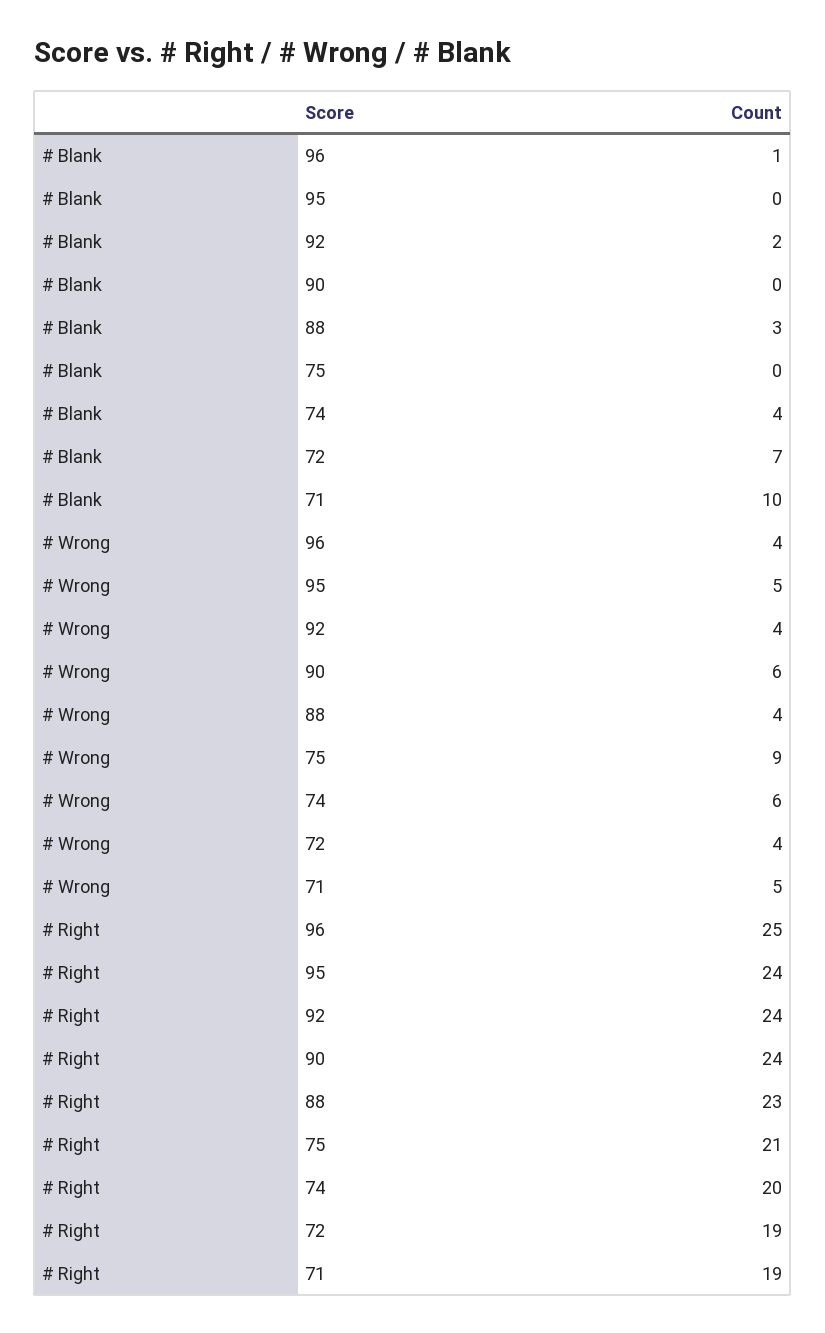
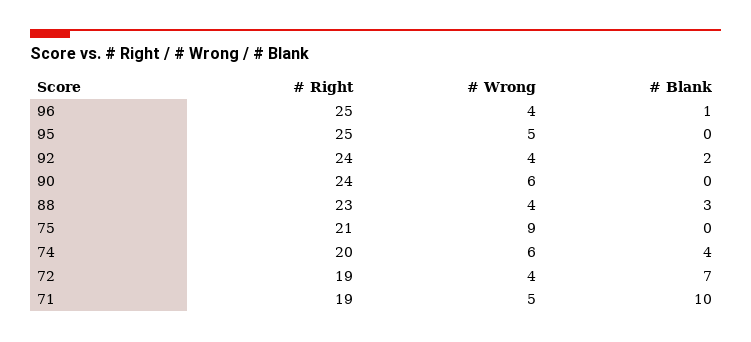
# Right, 95: 24 -> 25

